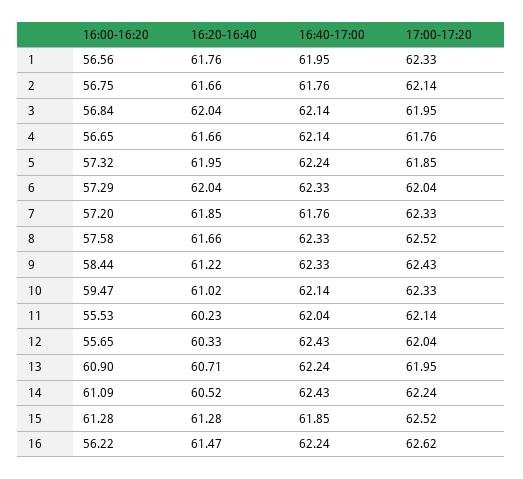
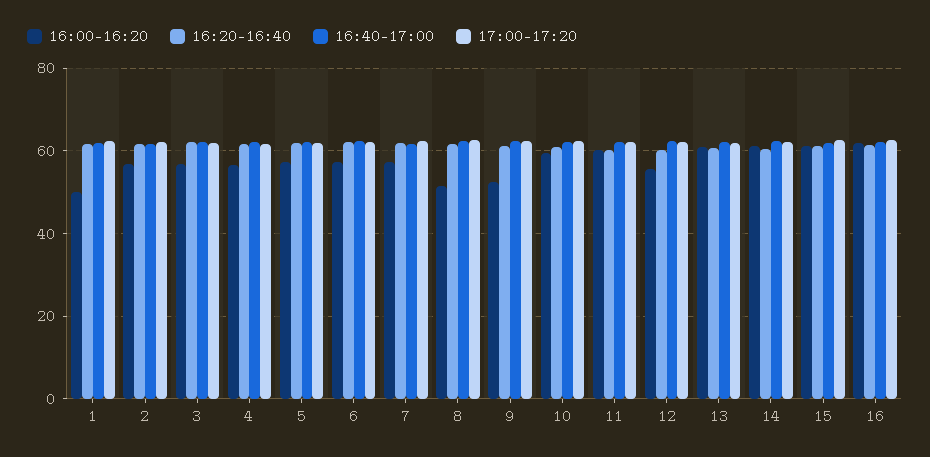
16:00-16:20, 1: 56.56 -> 50
16:00-16:20, 8: 57.58 -> 52
16:00-16:20, 9: 58.44 -> 52
16:00-16:20, 11: 55.53 -> 60
16:00-16:20, 16: 56.22 -> 62

